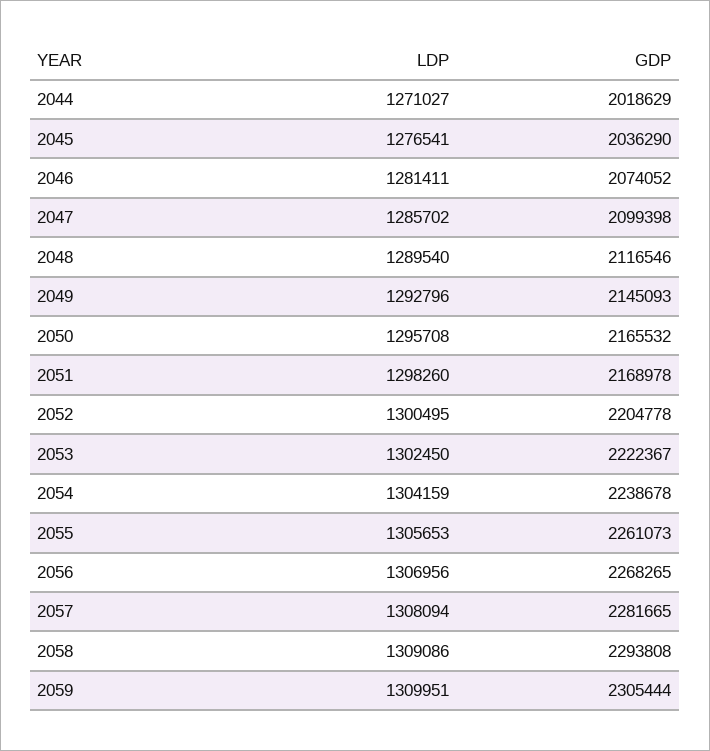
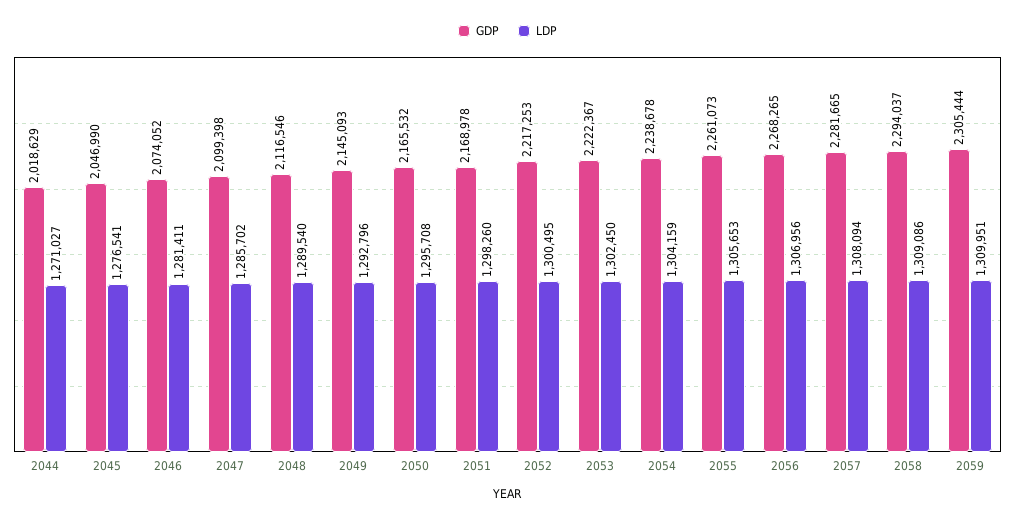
GDP, 2045: 2036290 -> 2046990
GDP, 2052: 2204778 -> 2217253
GDP, 2058: 2293808 -> 2294037

